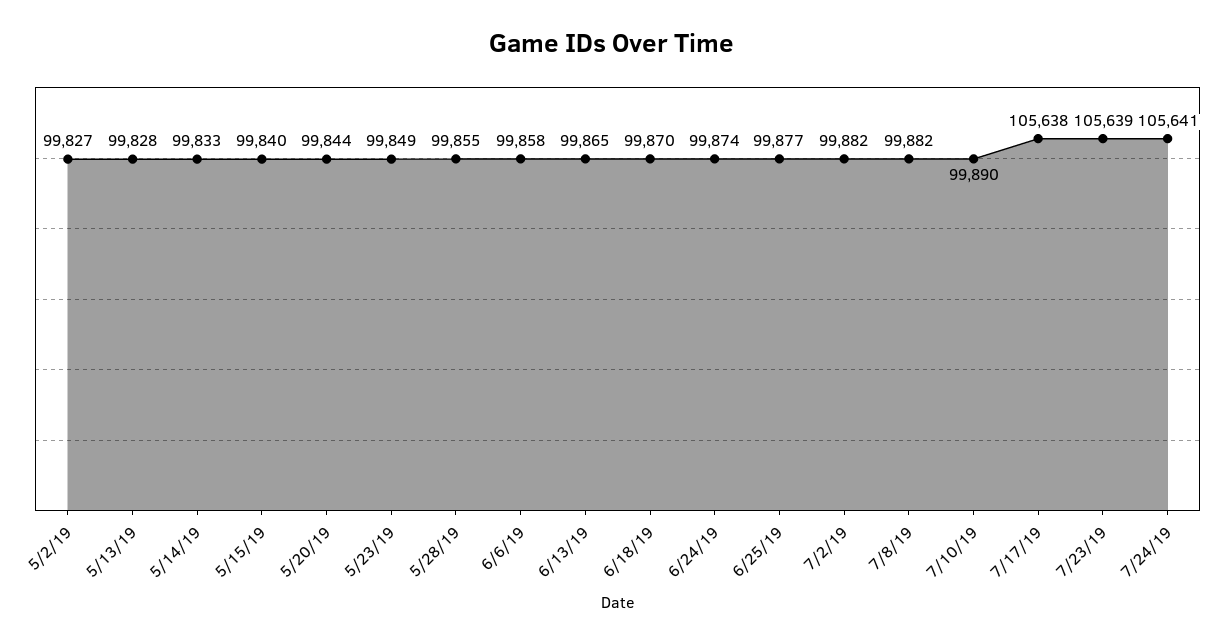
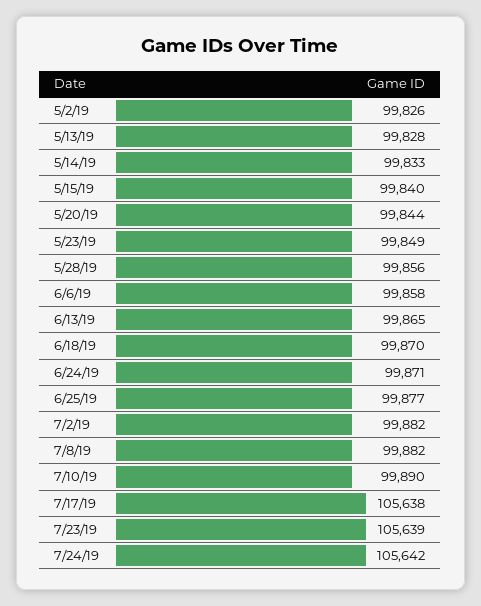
5/2/19: 99827 -> 99826
5/28/19: 99855 -> 99856
6/24/19: 99874 -> 99871
7/24/19: 105641 -> 105642

